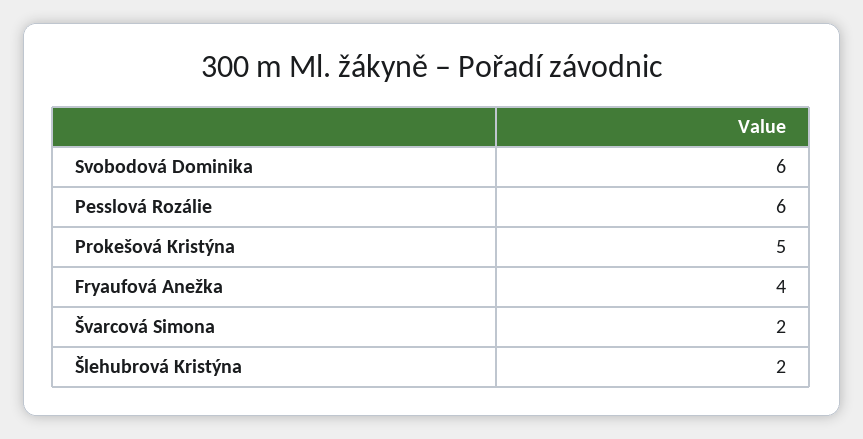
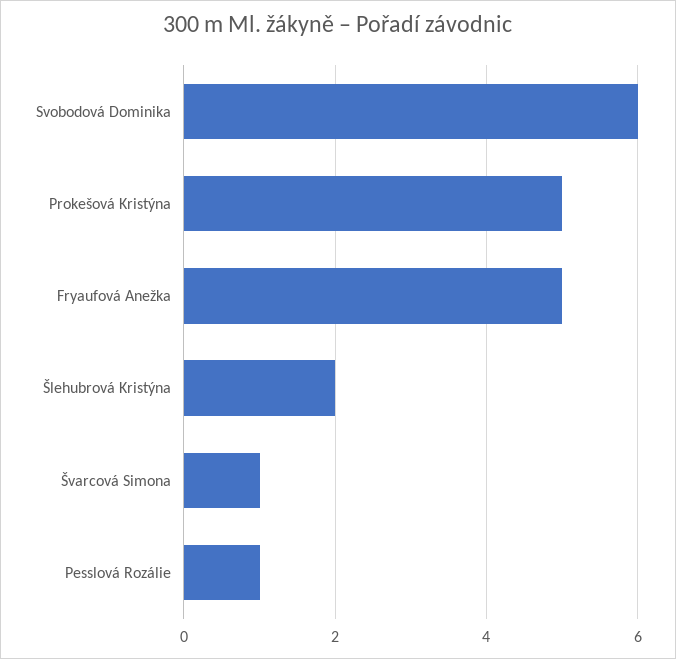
Pesslová Rozálie: 6 -> 1
Fryaufová Anežka: 4 -> 5
Švarcová Simona: 2 -> 1

